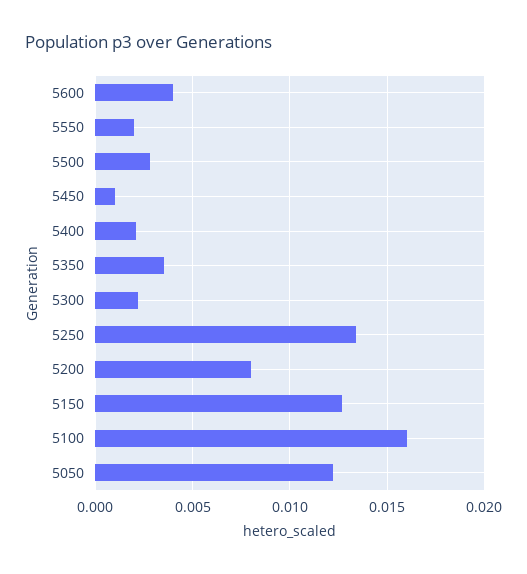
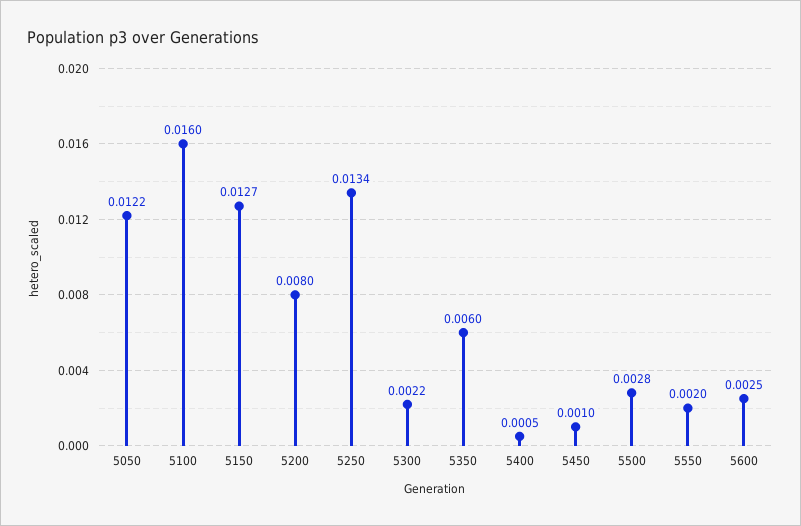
5600: 0.004 -> 0.0025
5400: 0.002 -> 0.0005
5350: 0.0035 -> 0.006

